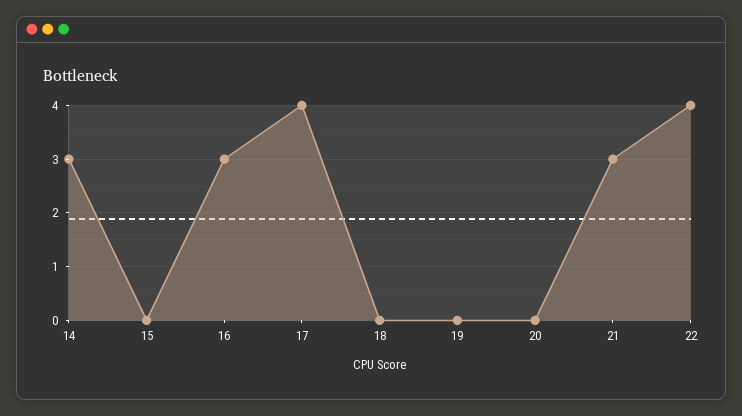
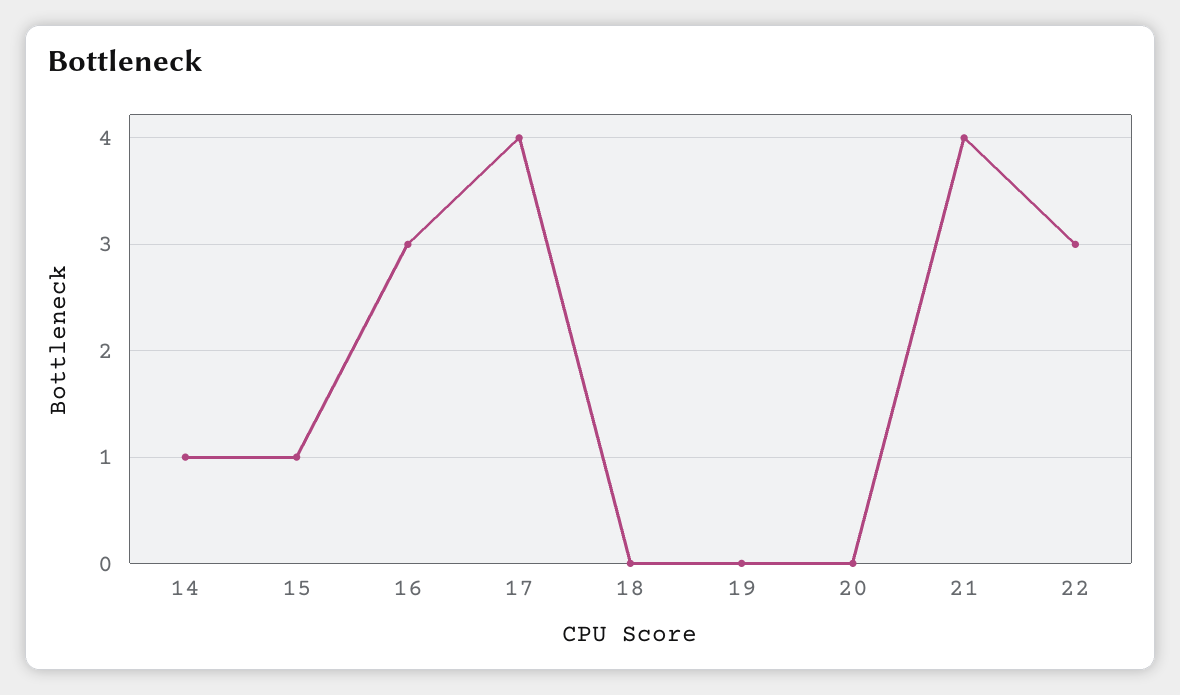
14: 3 -> 1
15: 0 -> 1
21: 3 -> 4
22: 4 -> 3

